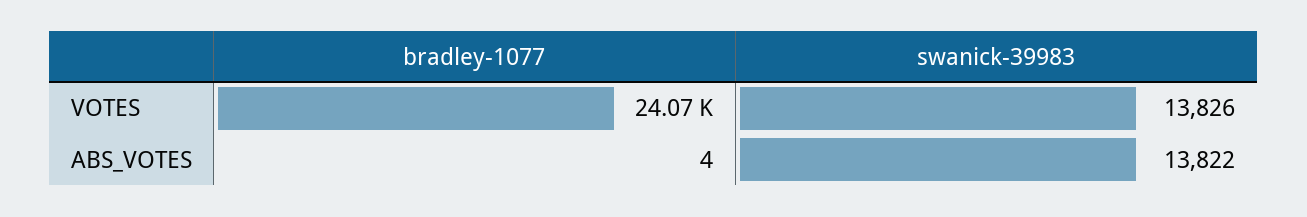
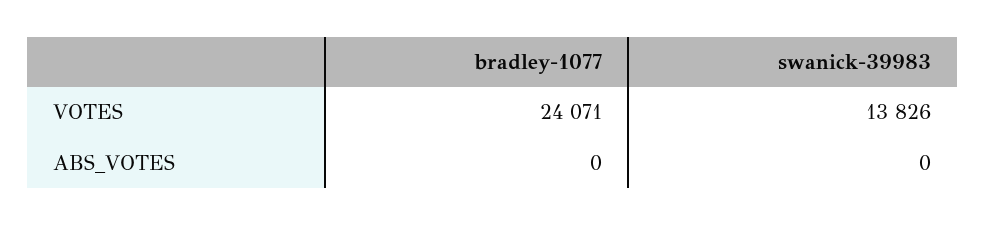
bradley-1077, ABS_VOTES: 4 -> 0
swanick-39983, ABS_VOTES: 13822 -> 0

